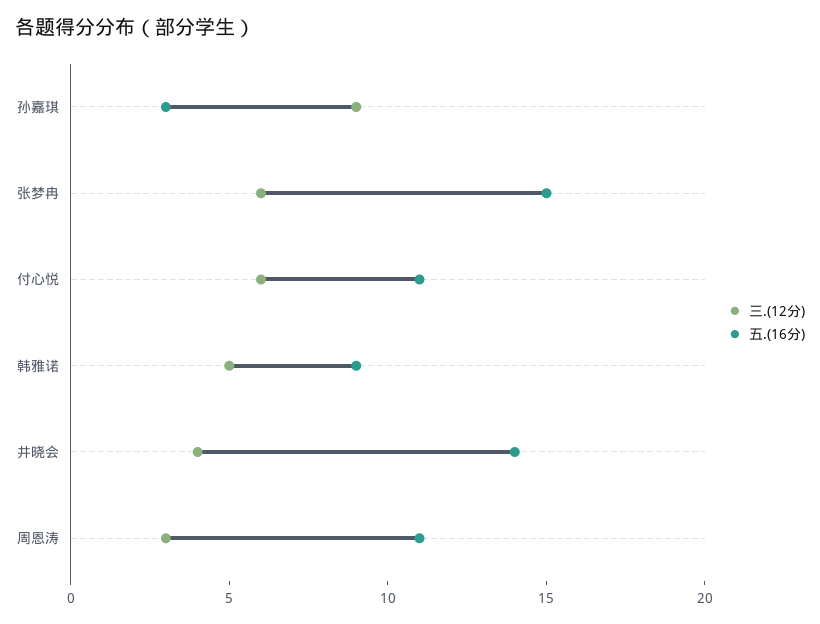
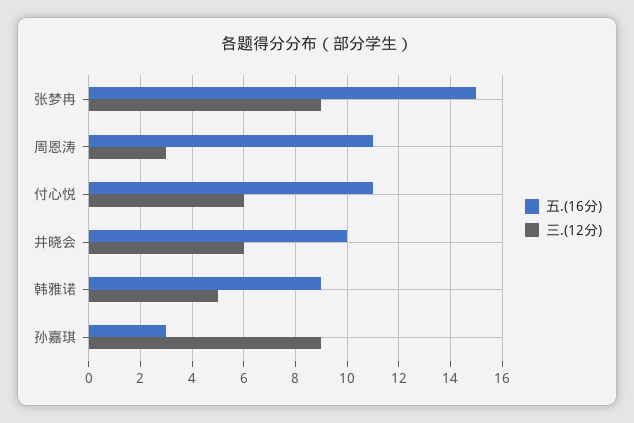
三.(12分), 张梦冉: 6 -> 9
三.(12分), 井晓会: 4 -> 6
五.(16分), 井晓会: 14 -> 10

